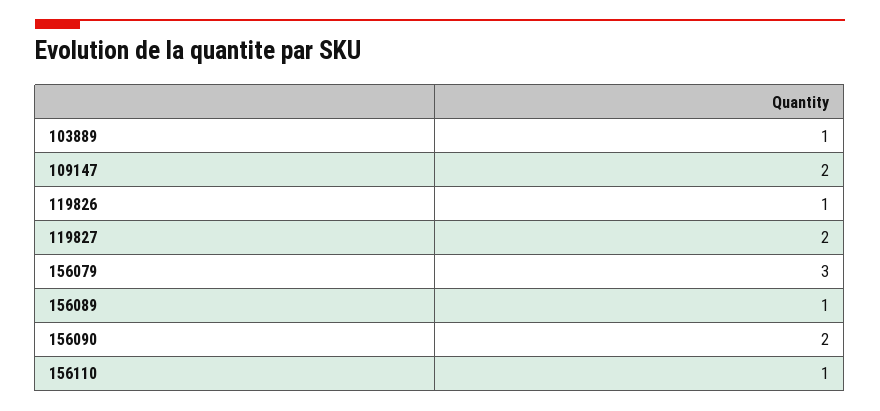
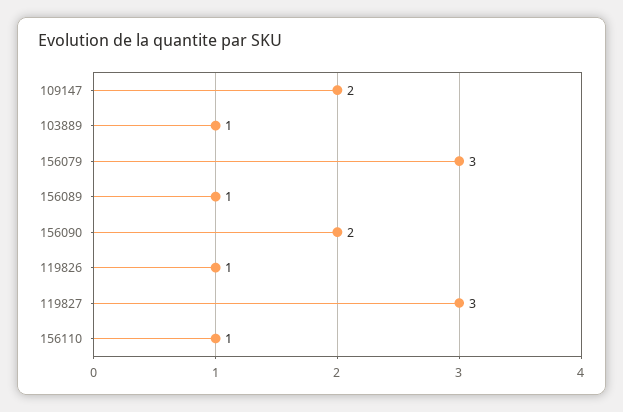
119827: 2 -> 3

